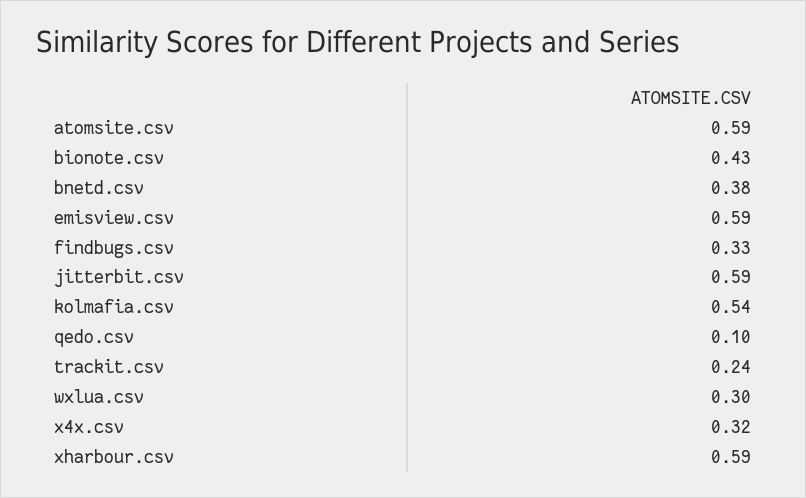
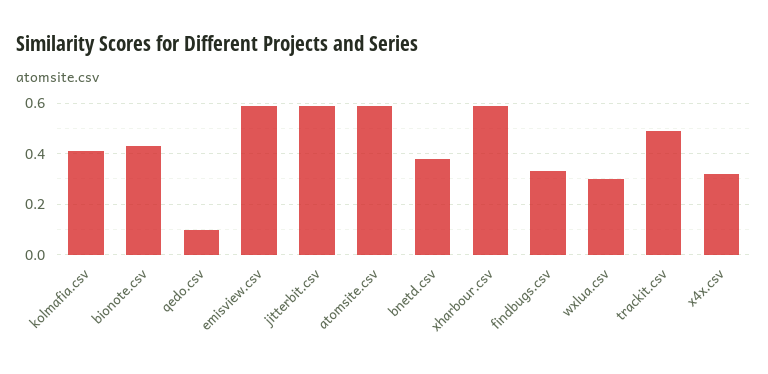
kolmafia.csv: 0.54 -> 0.4
trackit.csv: 0.24 -> 0.5

